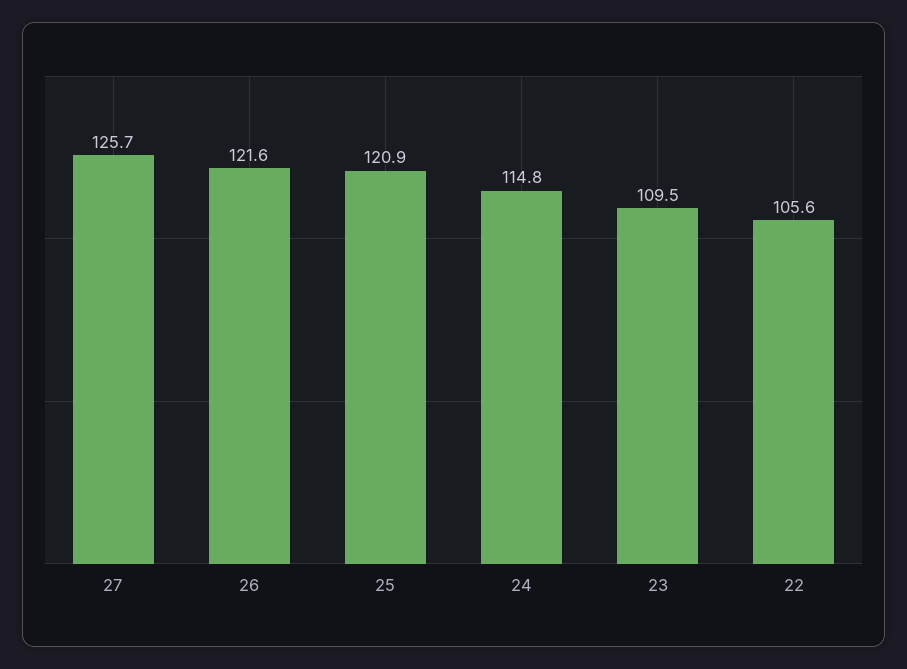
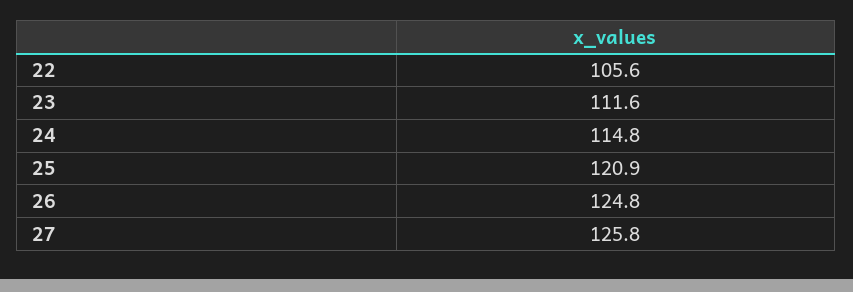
27: 125.7 -> 125.8
26: 121.6 -> 124.8
23: 109.5 -> 111.6

